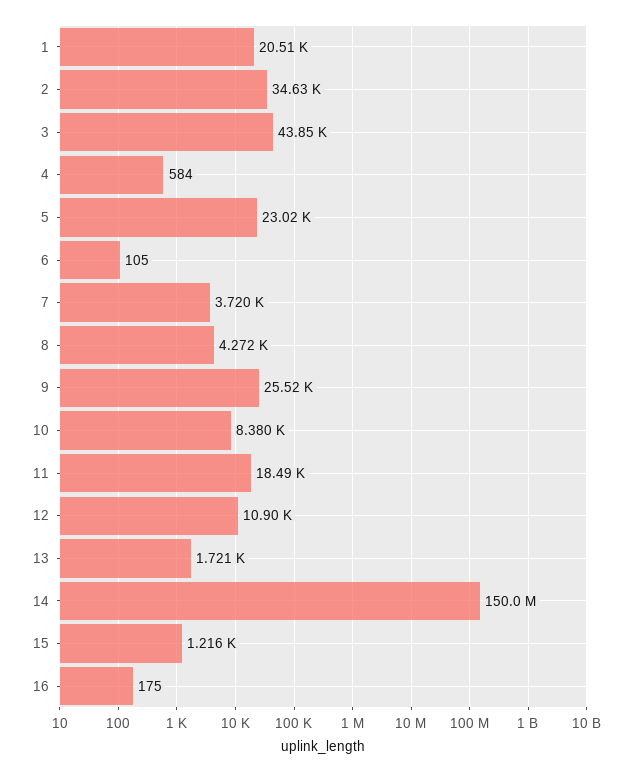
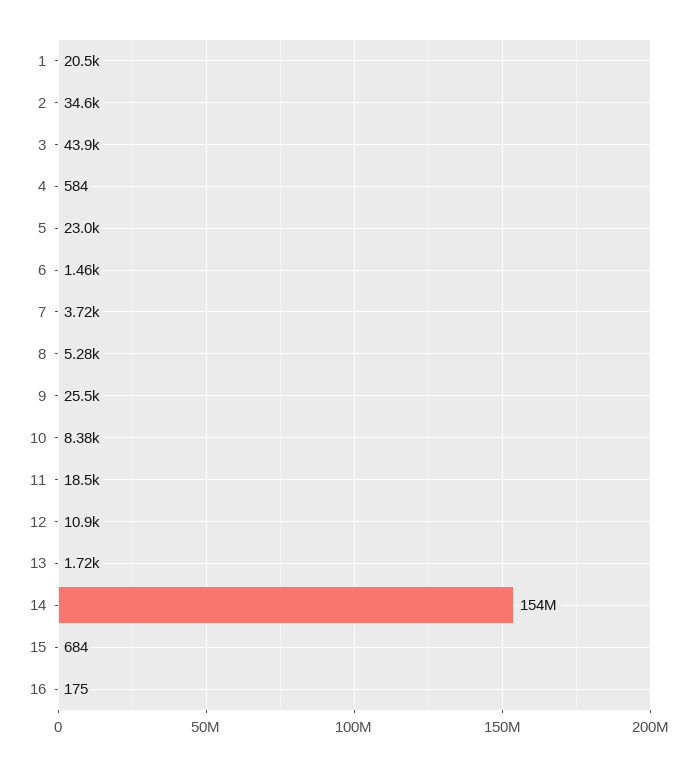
6: 105 -> 1460
8: 4272 -> 5280
14: 150000000 -> 154000000
15: 1216 -> 684

